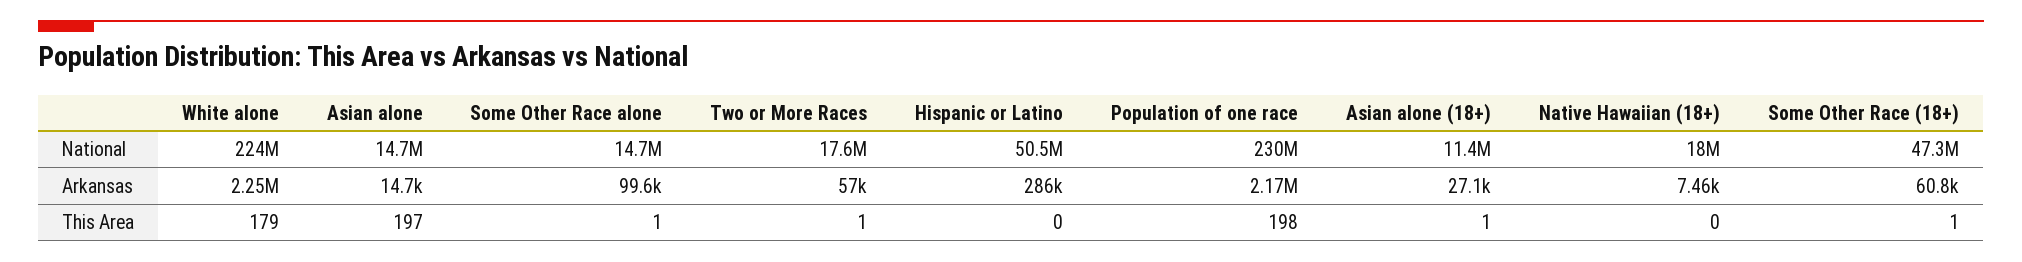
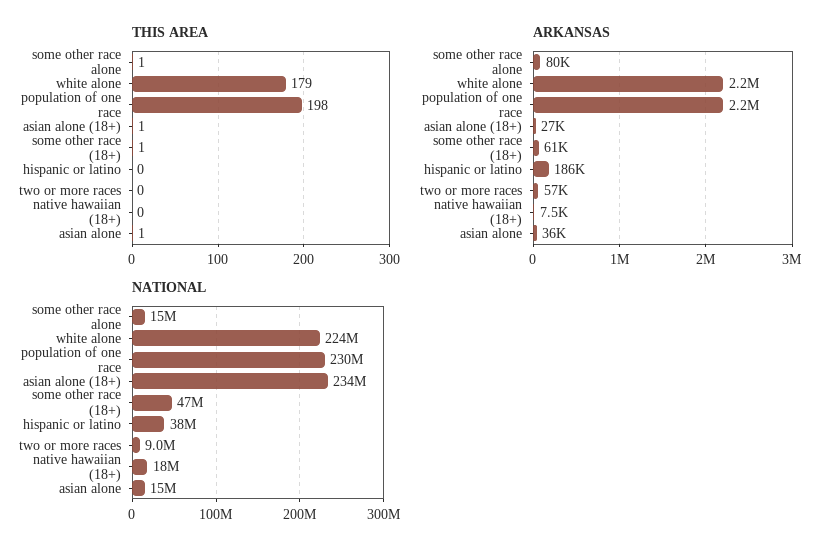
National, Two or More Races: 17600000 -> 9000000
National, Hispanic or Latino: 50500000 -> 38000000
National, Asian alone (18+): 11400000 -> 234000000
Arkansas, Asian alone: 14700 -> 36000
Arkansas, Some Other Race alone: 99600 -> 80000
Arkansas, Hispanic or Latino: 286000 -> 186000
This Area, Asian alone: 197 -> 1
This Area, Two or More Races: 1 -> 0

